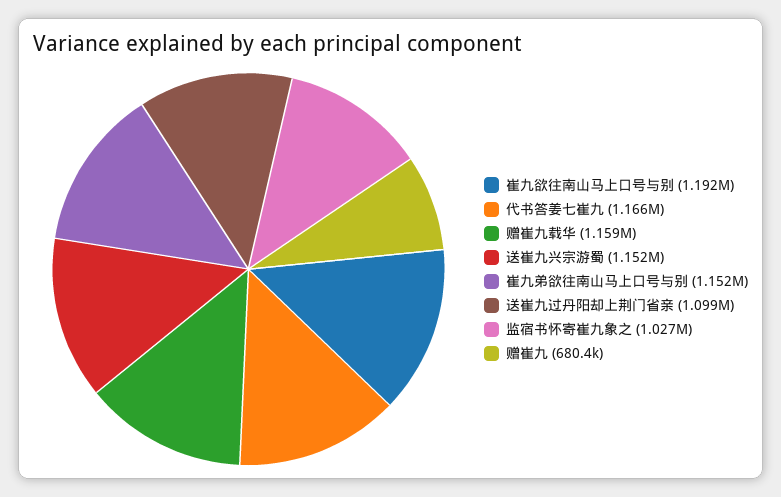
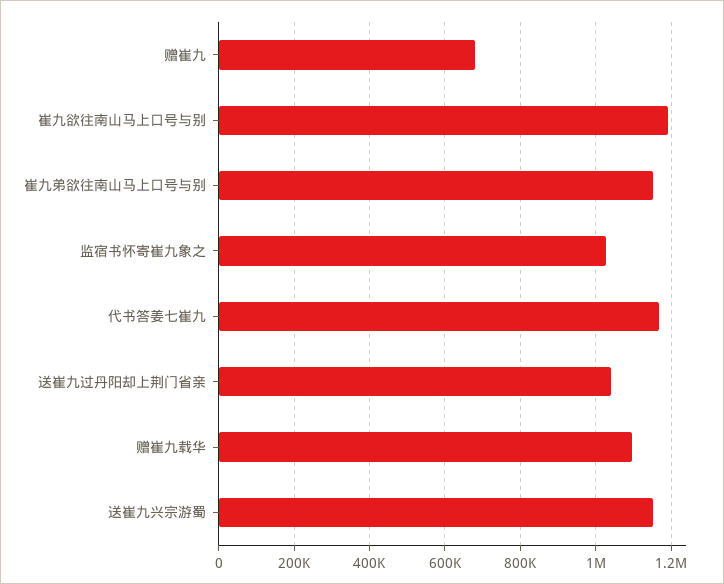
赠崔九载华: 1159000 -> 1100000
送崔九过丹阳却上荆门省亲: 1099000 -> 1040000

